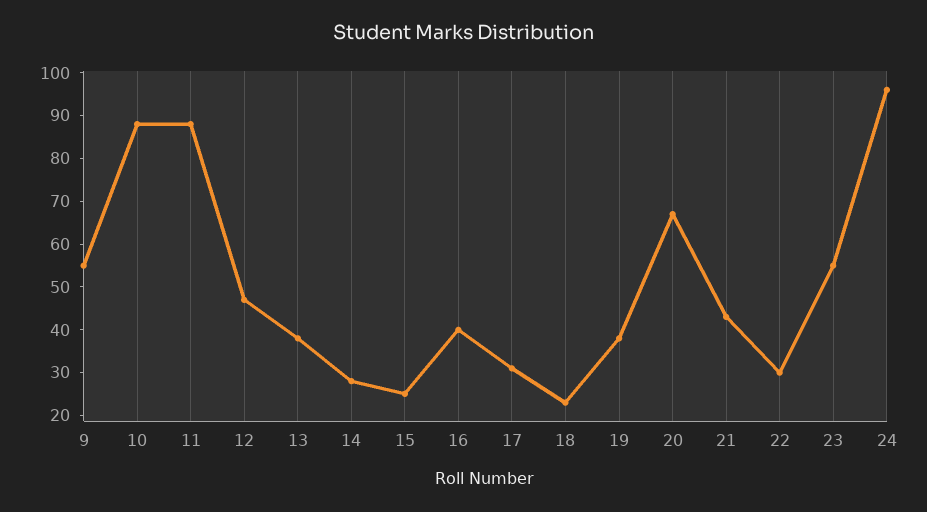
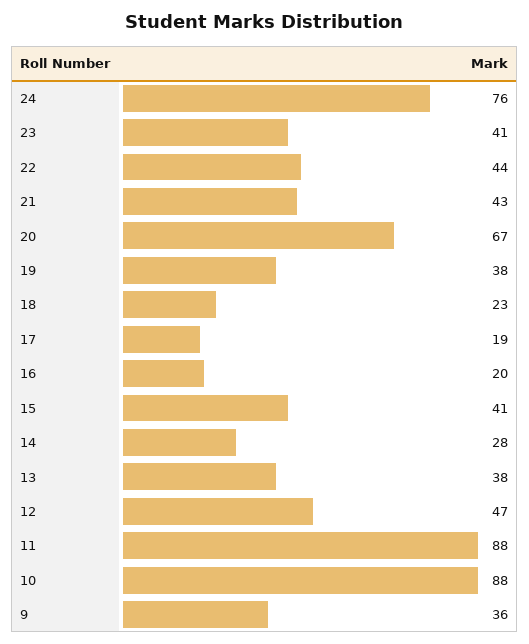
9: 55 -> 36
15: 25 -> 41
16: 40 -> 20
17: 30 -> 19
22: 30 -> 44
23: 55 -> 41
24: 95 -> 76

